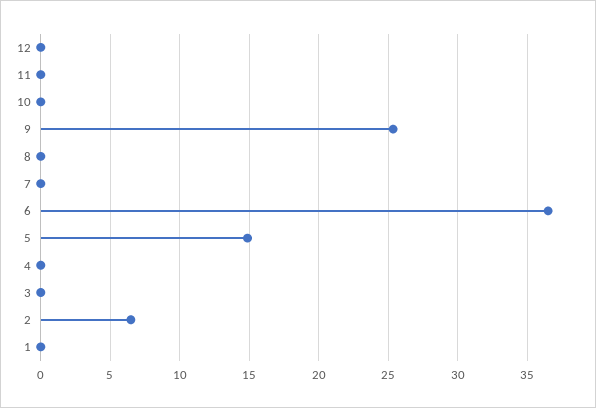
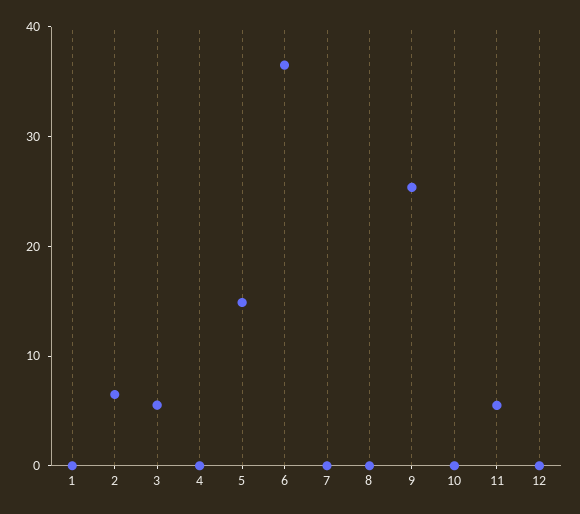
11: 0 -> 6
3: 0 -> 6

